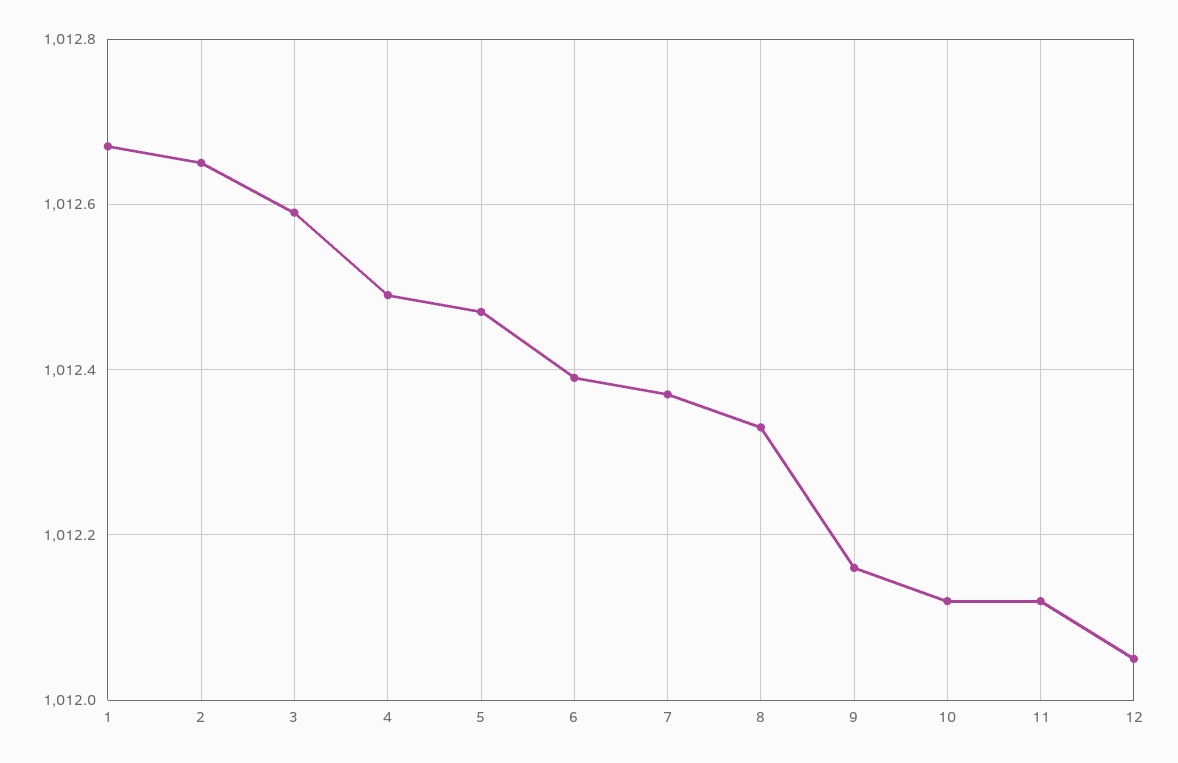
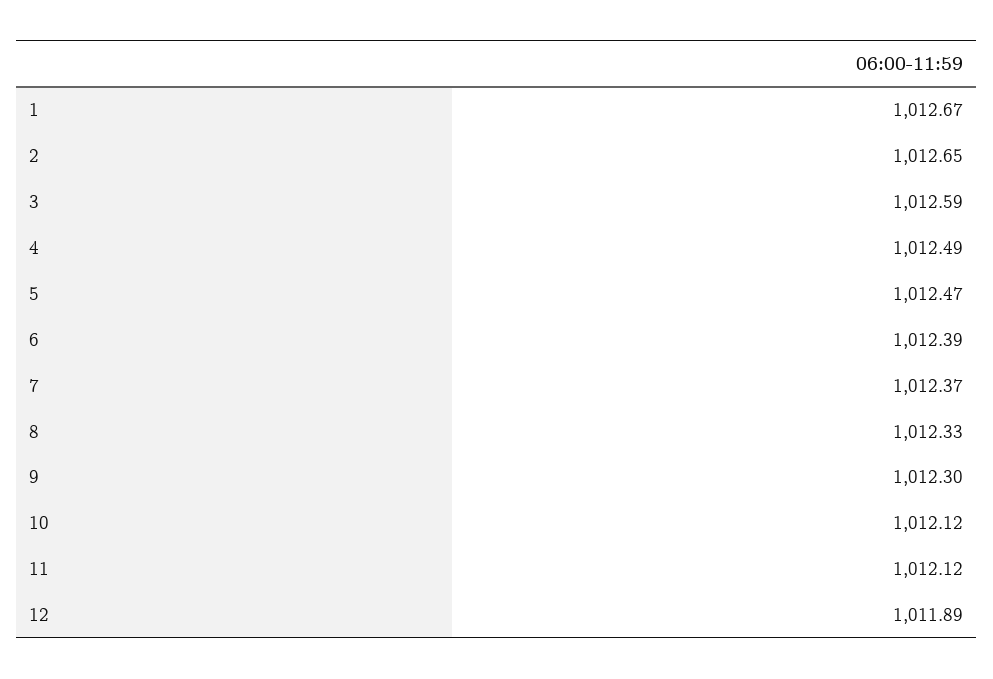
9: 1012.15 -> 1012.3
12: 1012.05 -> 1011.89

